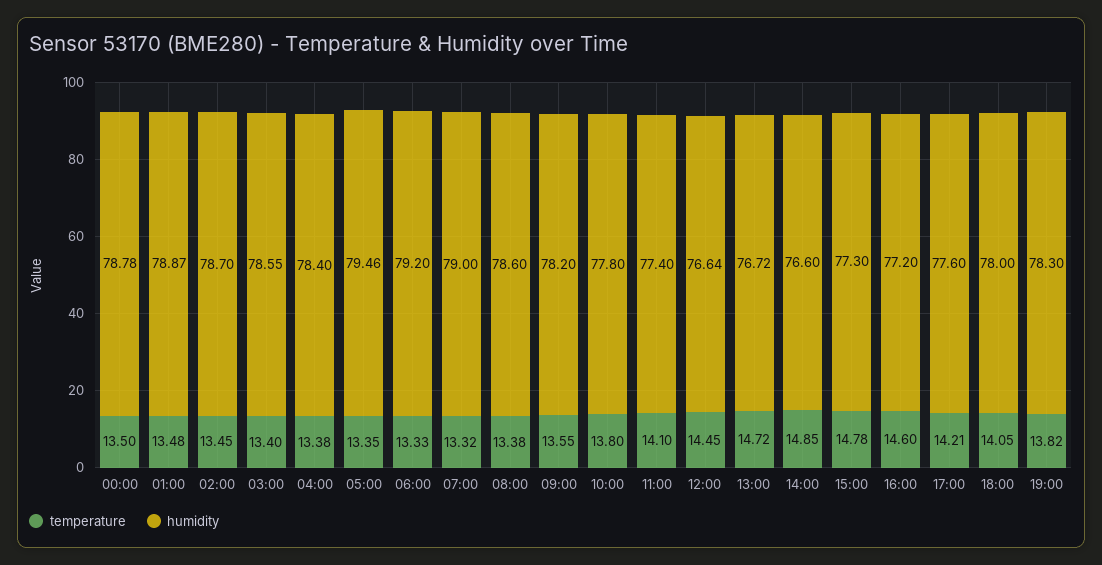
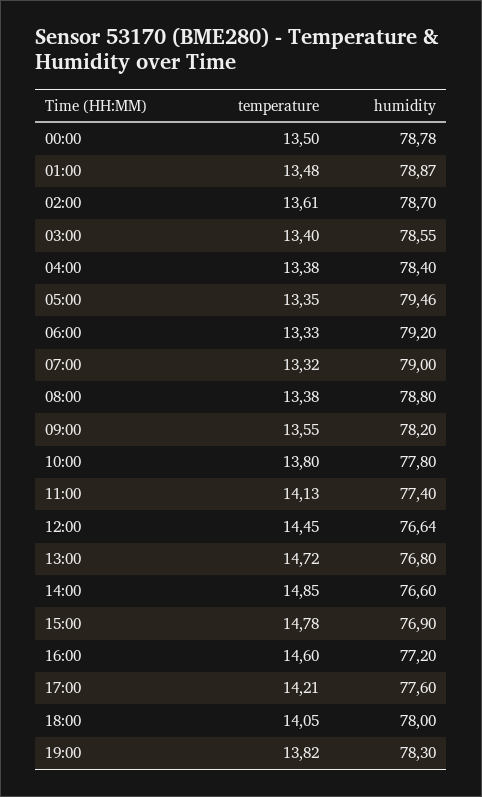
temperature, 02:00: 13.45 -> 13.61
humidity, 08:00: 78.6 -> 78.8
temperature, 11:00: 14.1 -> 14.13
humidity, 13:00: 76.72 -> 76.8
humidity, 15:00: 77.3 -> 76.9

